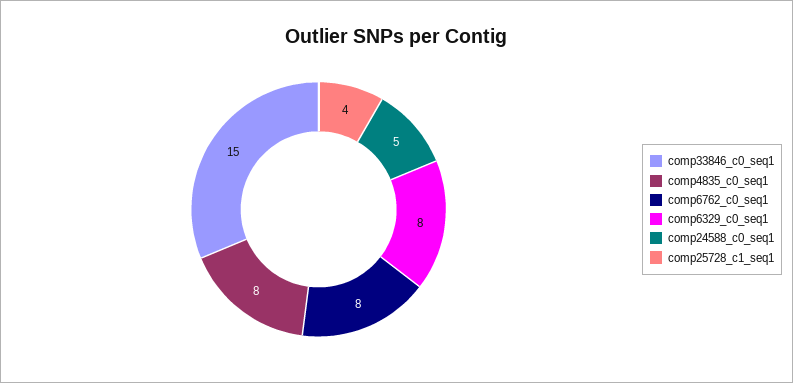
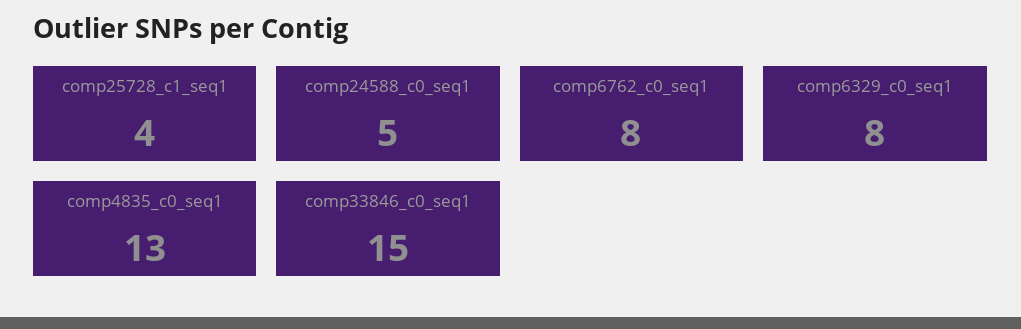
comp4835_c0_seq1: 8 -> 13

